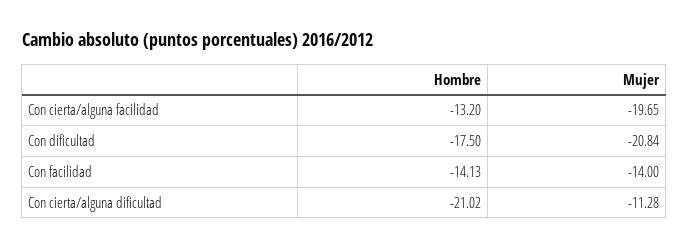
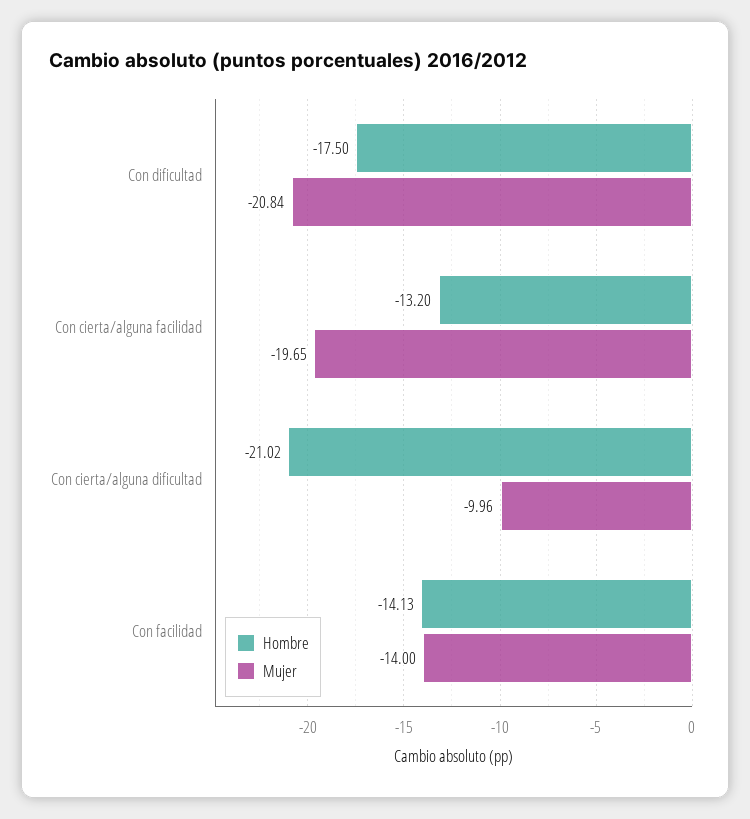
Mujer, Con cierta/alguna dificultad: -11.28 -> -9.96

